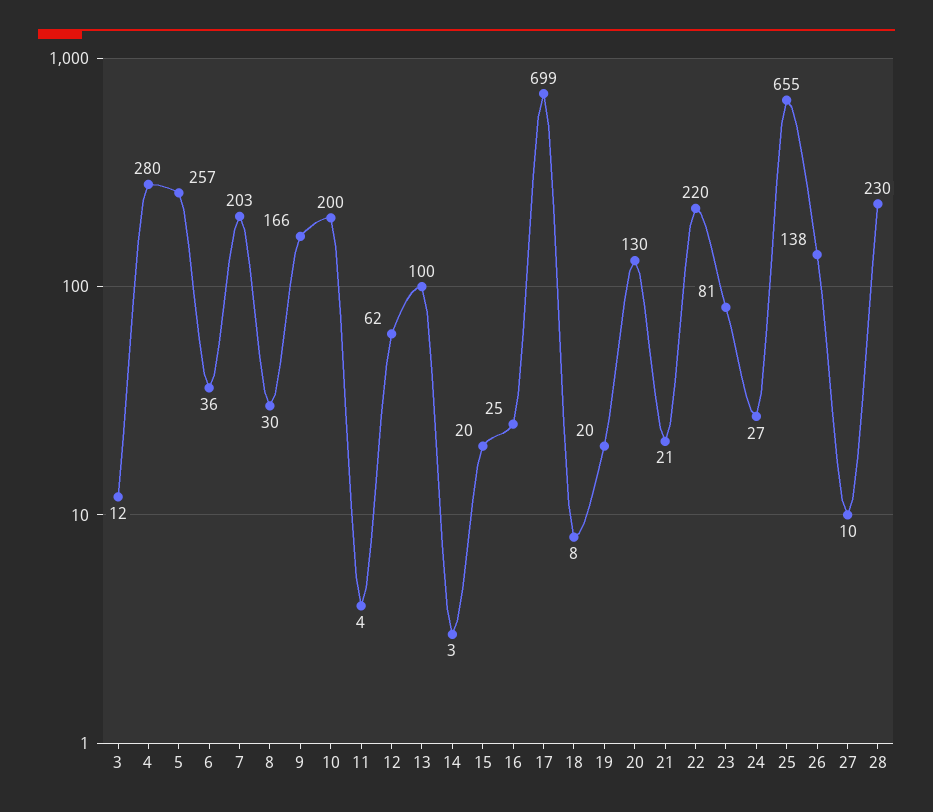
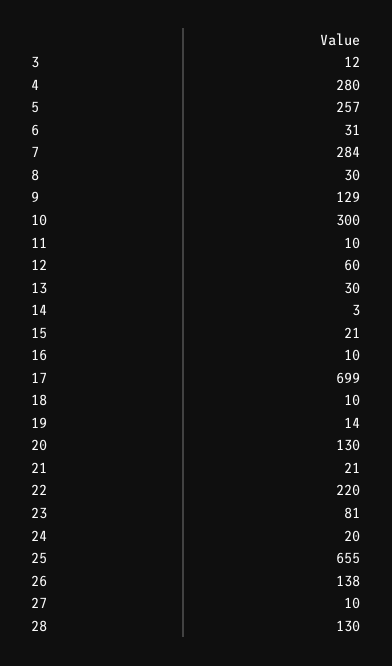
6: 36 -> 31
7: 203 -> 284
9: 166 -> 129
10: 200 -> 300
11: 4 -> 10
12: 62 -> 60
13: 100 -> 30
15: 20 -> 21
16: 25 -> 10
18: 8 -> 10
19: 20 -> 14
24: 27 -> 20
28: 230 -> 130

